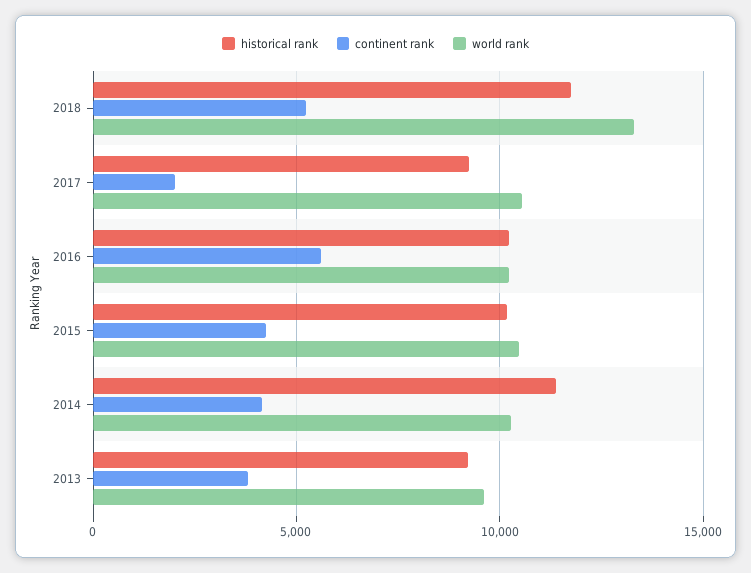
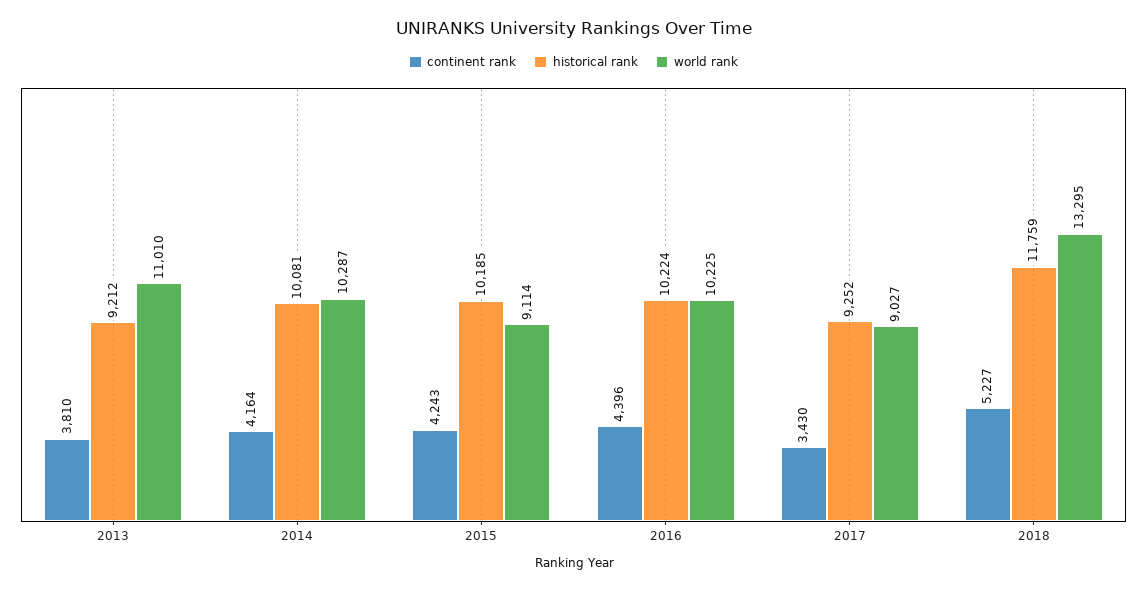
continent rank, 2017: 2000 -> 3430
world rank, 2017: 10500 -> 9027
continent rank, 2016: 5500 -> 4396
world rank, 2015: 10500 -> 9114
historical rank, 2014: 11500 -> 10081
world rank, 2013: 9500 -> 11010

